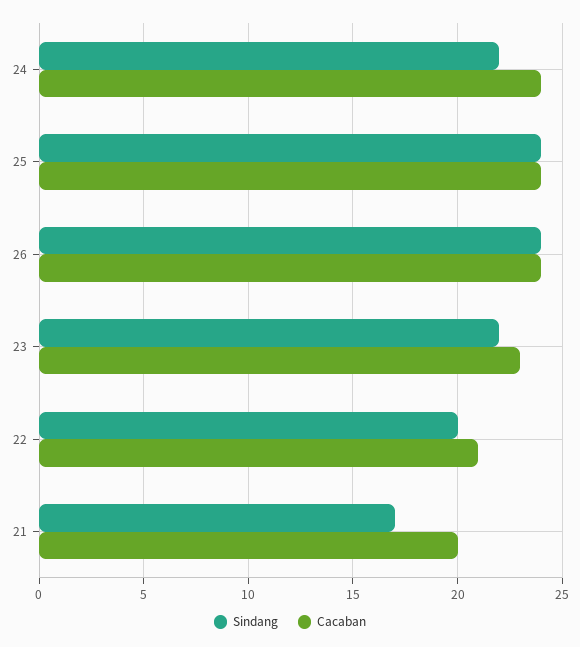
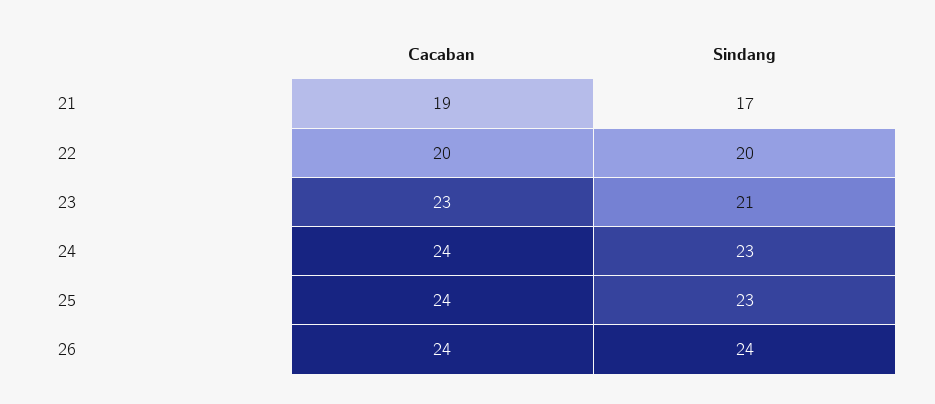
Sindang, 24: 22 -> 23
Sindang, 25: 24 -> 23
Sindang, 23: 22 -> 21
Cacaban, 22: 21 -> 20
Cacaban, 21: 20 -> 19

